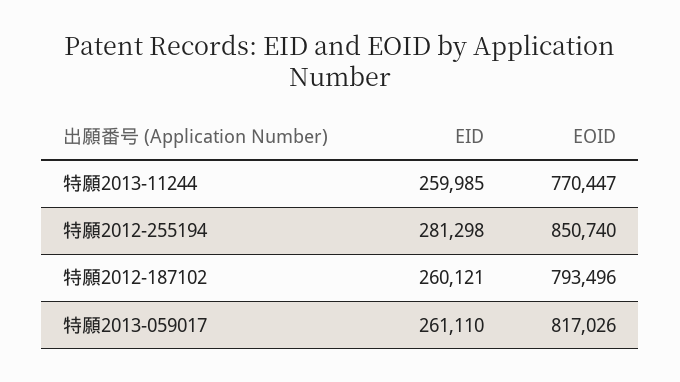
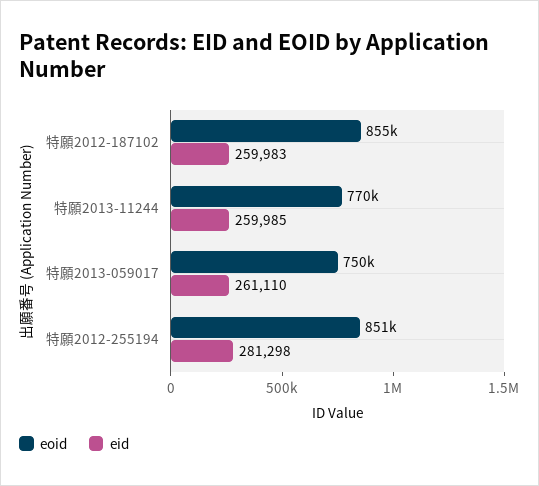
EID, 特願2012-187102: 260121 -> 259983
EOID, 特願2012-187102: 793496 -> 855000
EOID, 特願2013-059017: 817026 -> 750000

